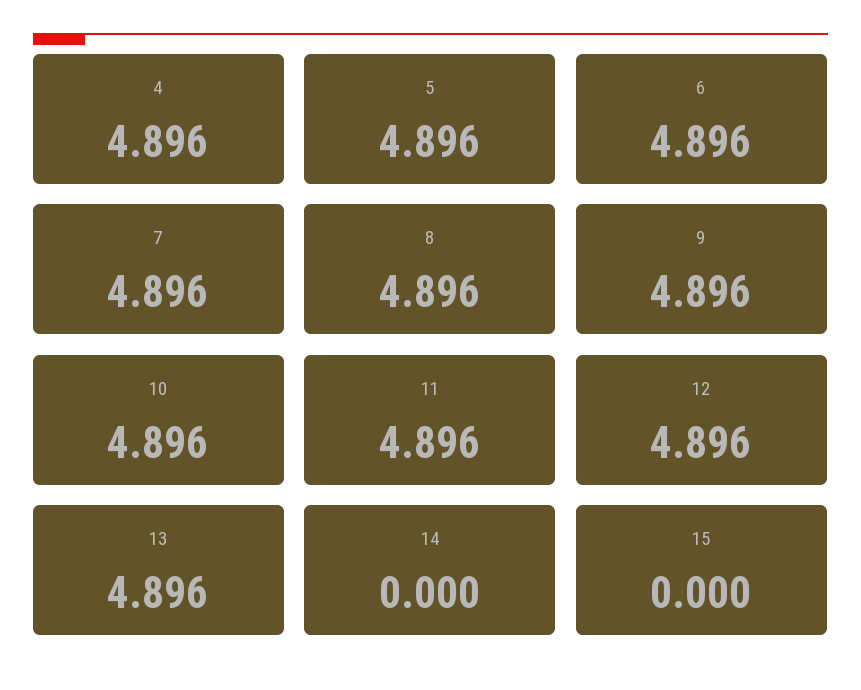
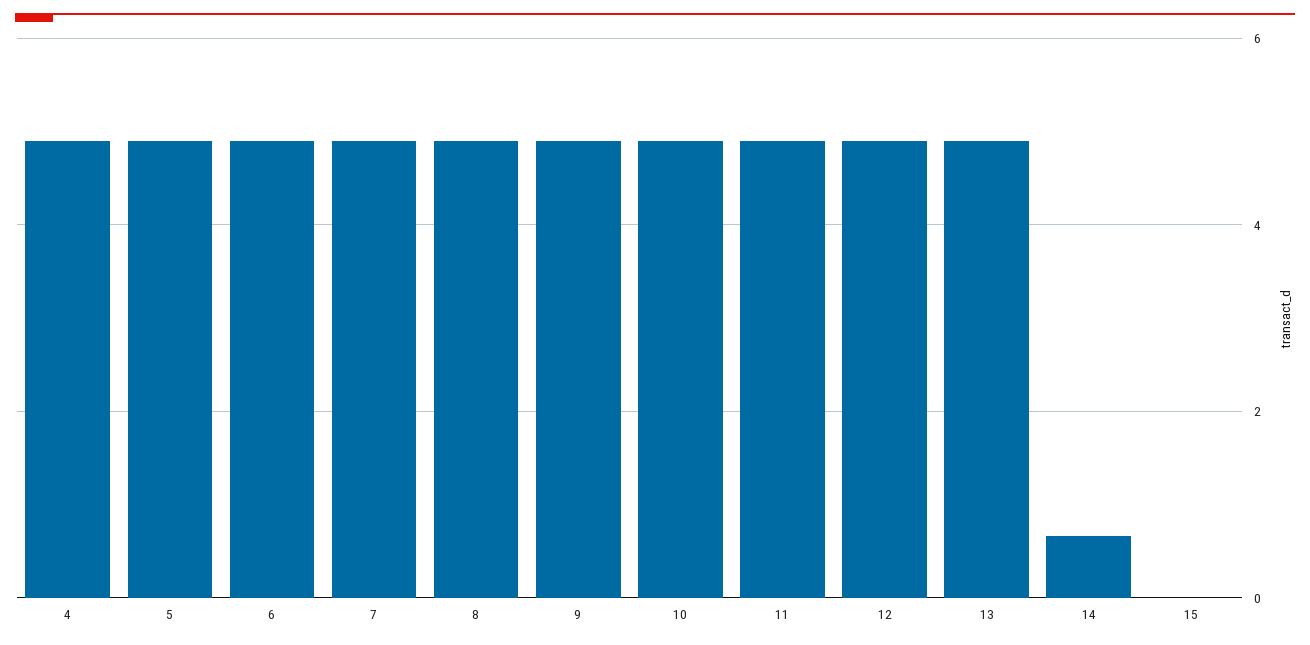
14: 0 -> 0.6

